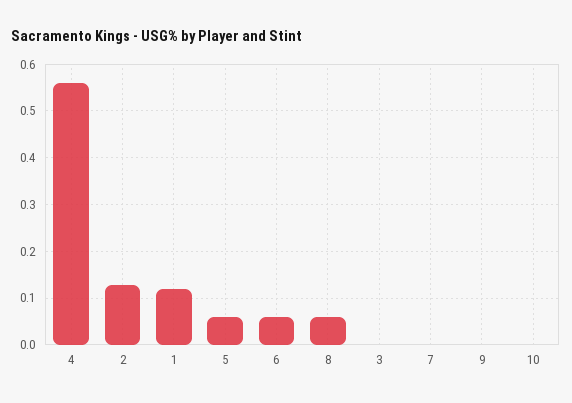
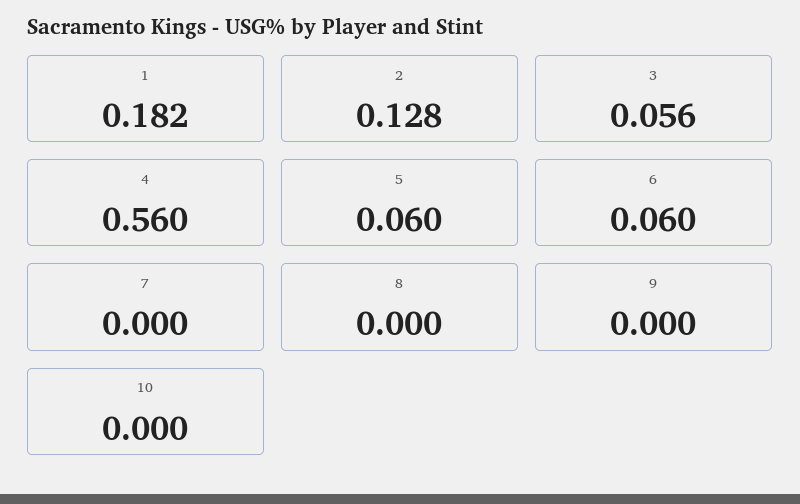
1: 0.12 -> 0.182
8: 0.06 -> 0
3: 0 -> 0.056

